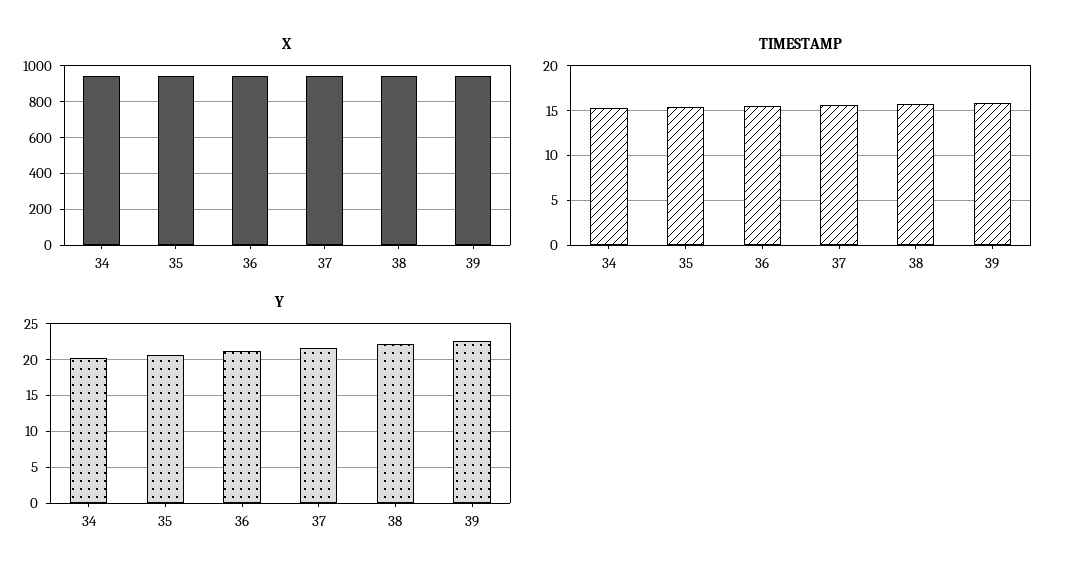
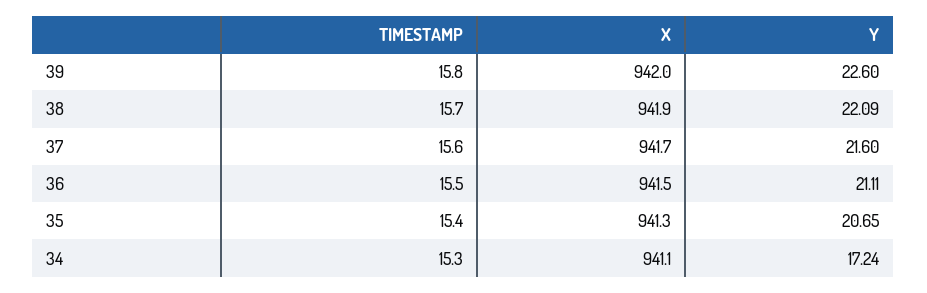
Y, 34: 20 -> 17.24

